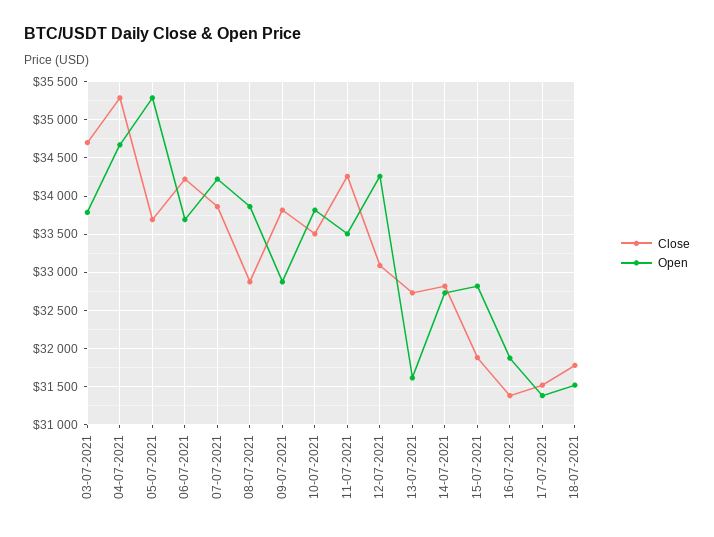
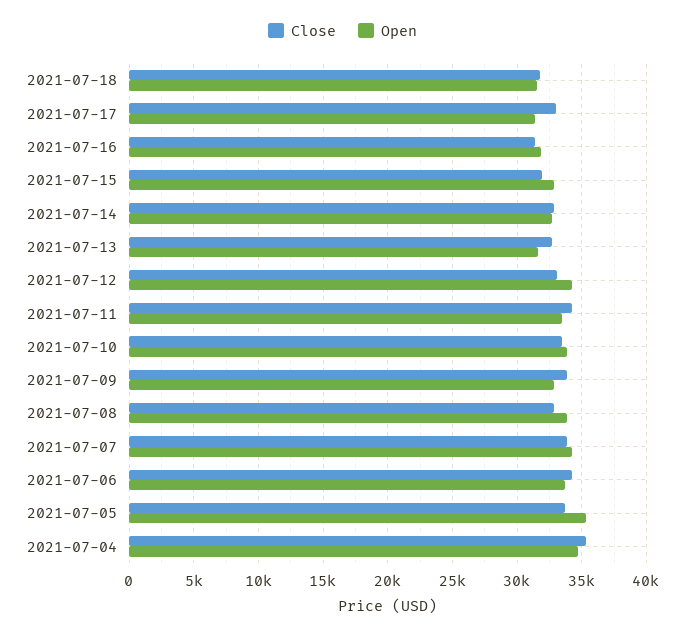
Close, 03-07-2021: 34700 -> none
Open, 03-07-2021: 33800 -> none
Close, 17-07-2021: 31500 -> 33000

